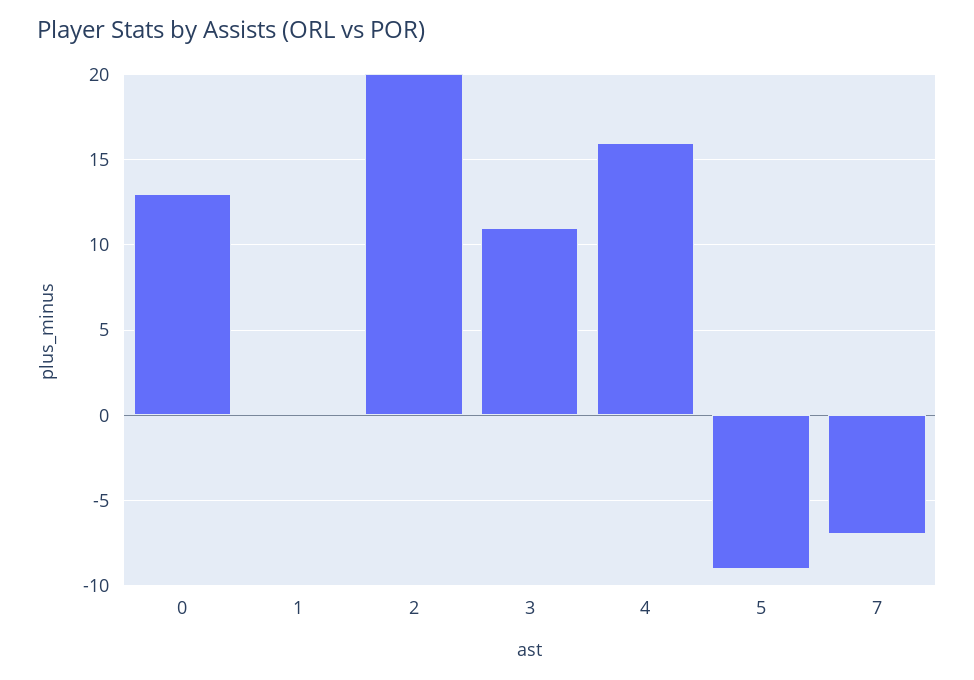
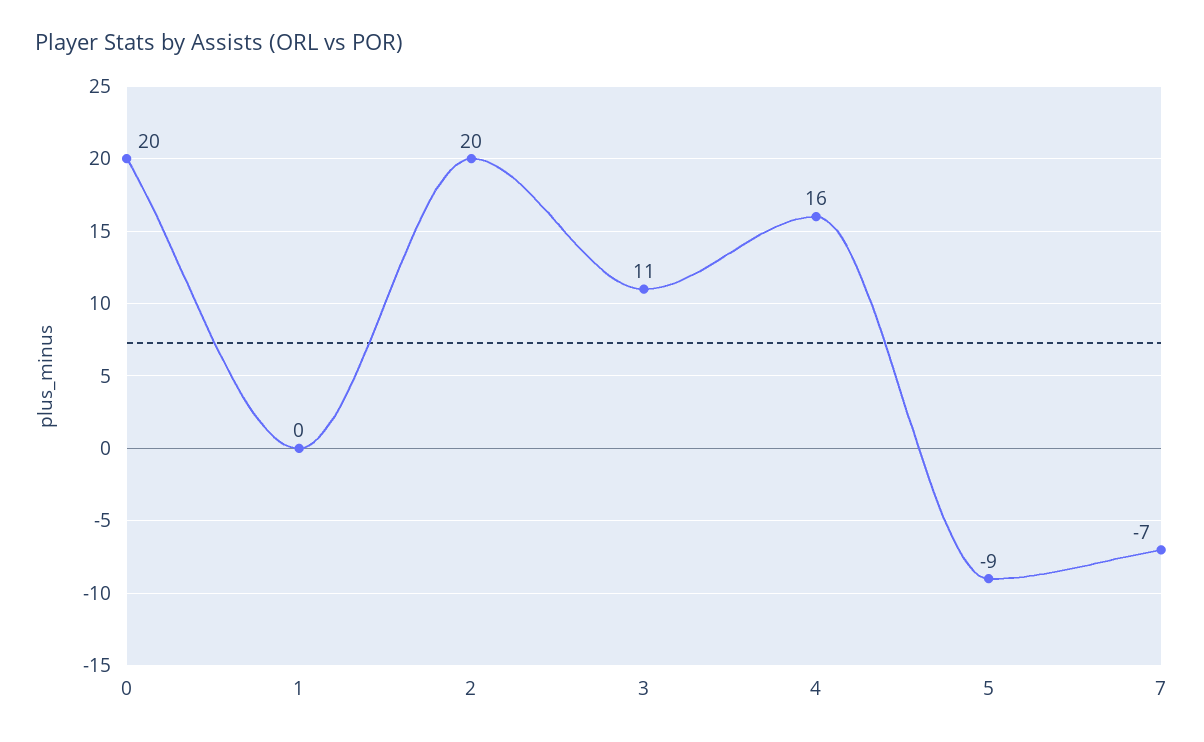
0: 13 -> 20

